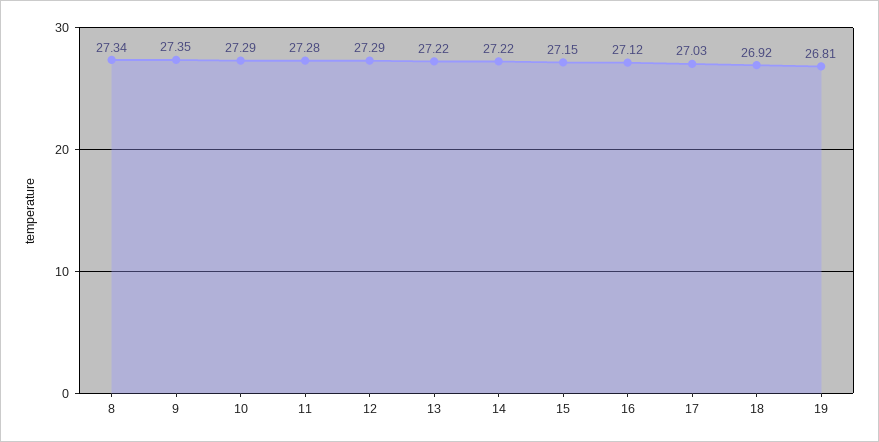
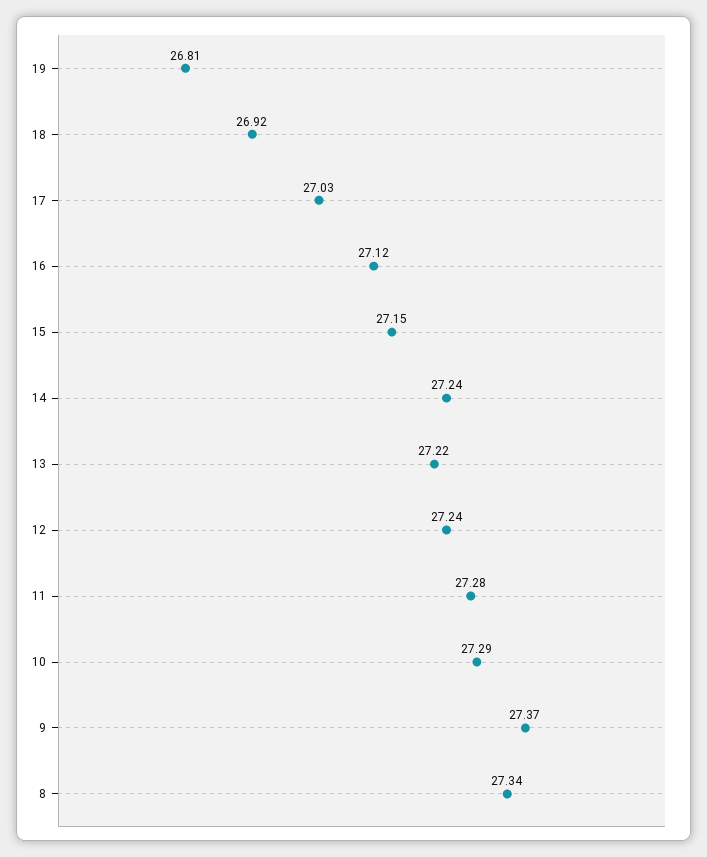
9: 27.35 -> 27.37
12: 27.29 -> 27.24
14: 27.22 -> 27.24

